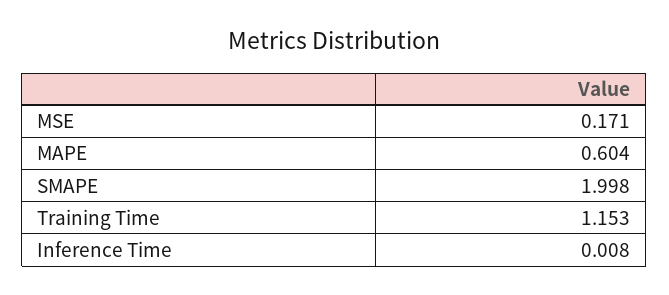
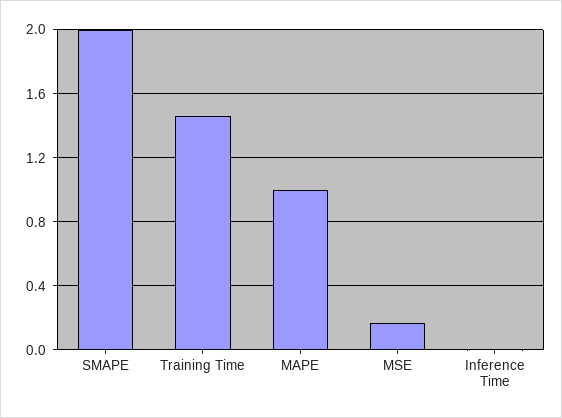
MAPE: 0.604 -> 1
Training Time: 1.153 -> 1.45

